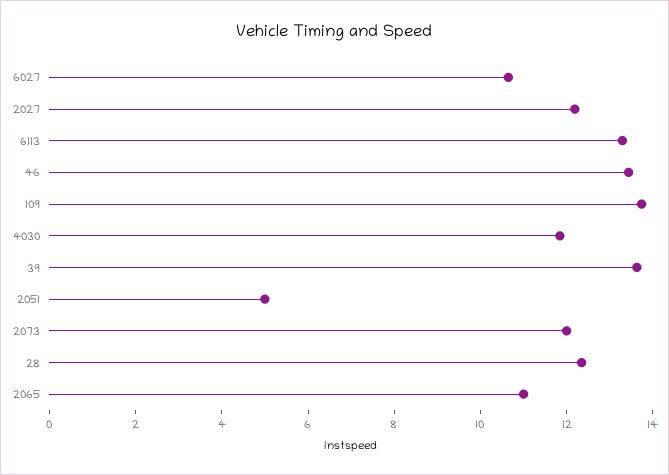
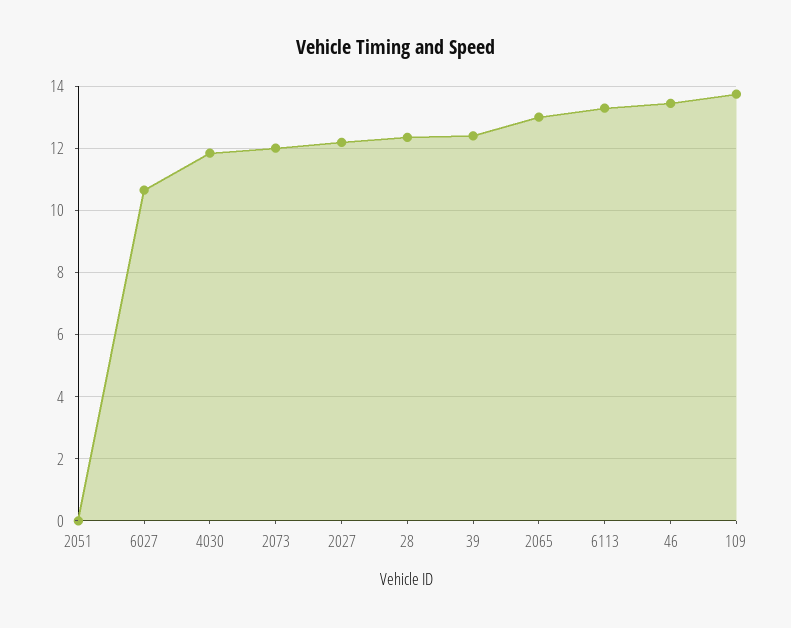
39: 13.5 -> 12.4
2051: 5 -> 0
2065: 11 -> 13

